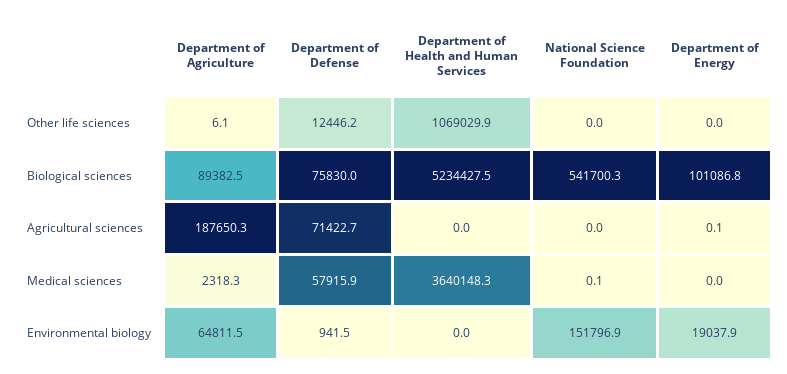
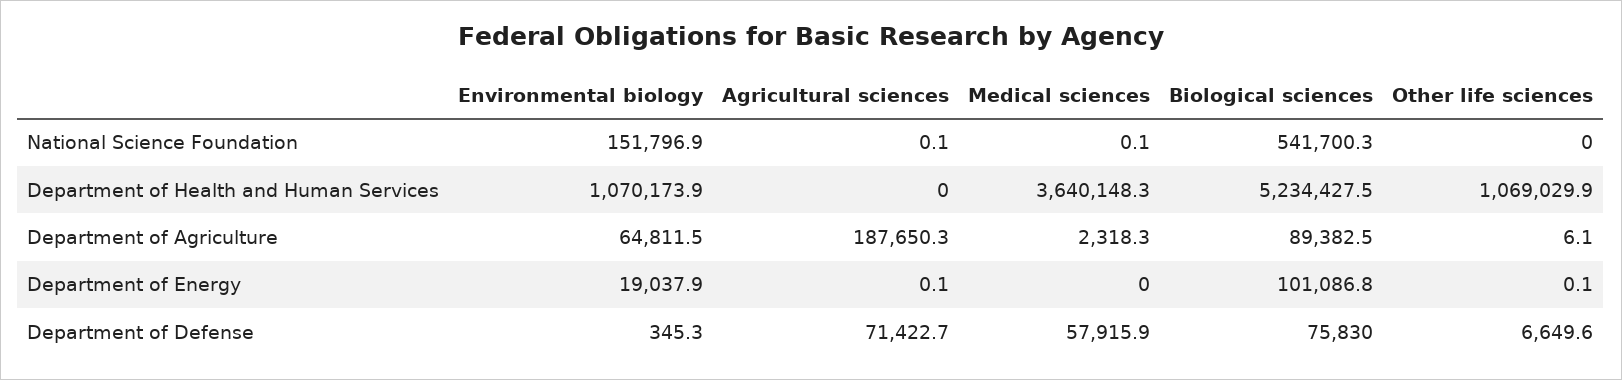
Department of Defense, Other life sciences: 12446.2 -> 6649.6
Department of Energy, Other life sciences: 0 -> 0.1
National Science Foundation, Agricultural sciences: 0 -> 0.1
Department of Defense, Environmental biology: 941.5 -> 345.3
Department of Health and Human Services, Environmental biology: 0 -> 1070173.9

